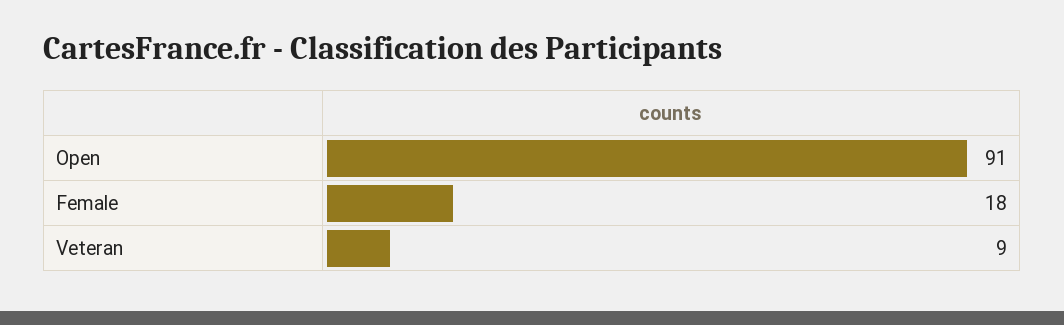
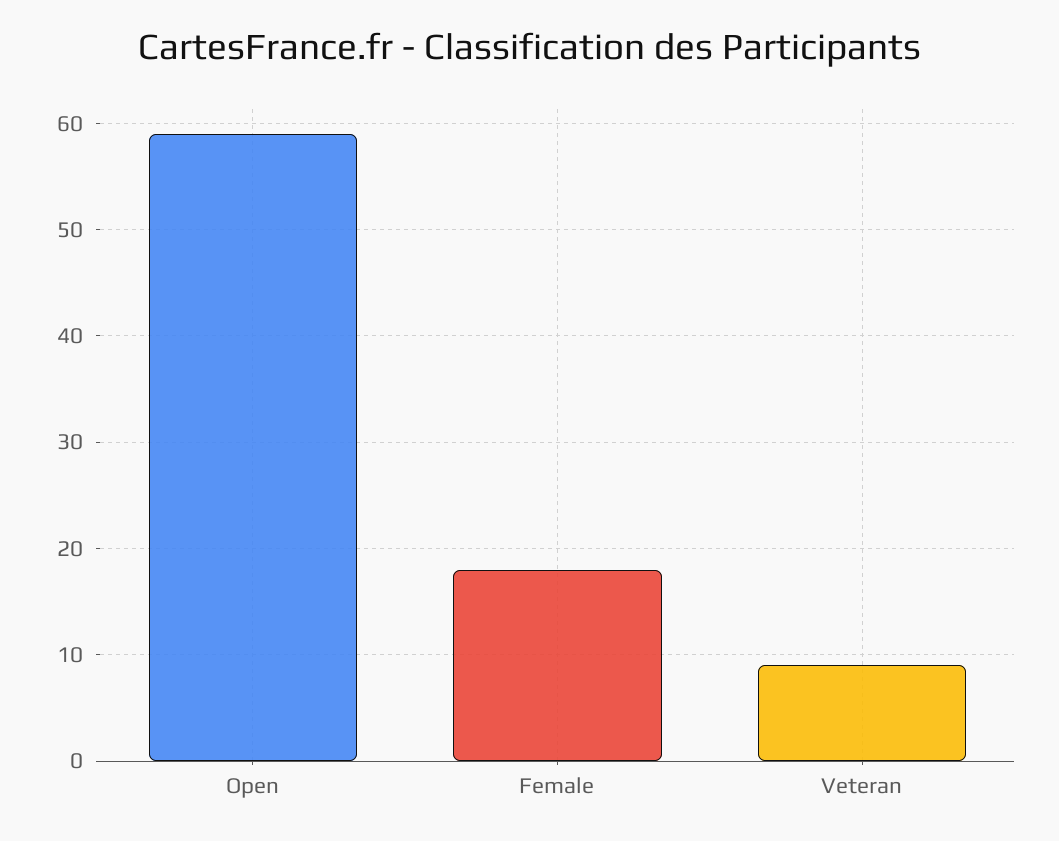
Open: 91 -> 59

